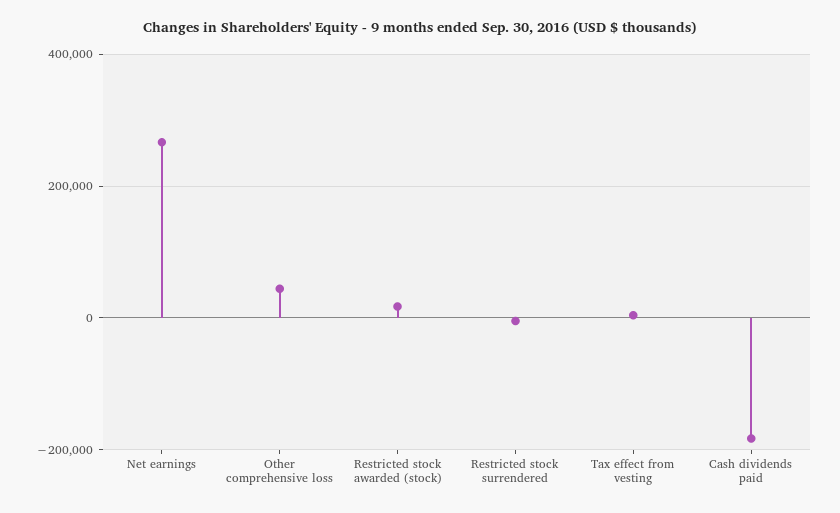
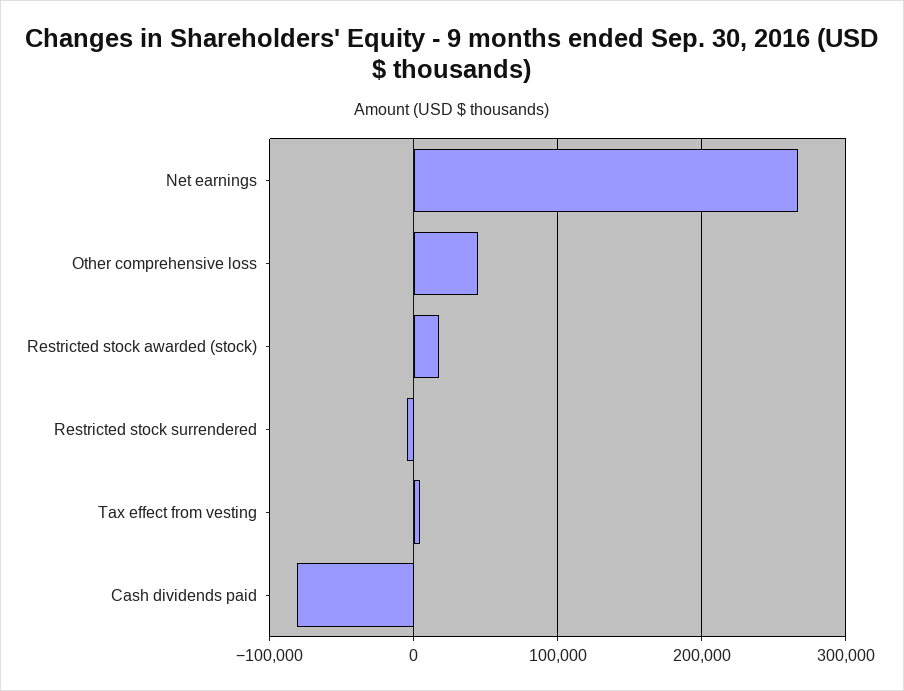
Cash dividends paid: -180000 -> -80000

